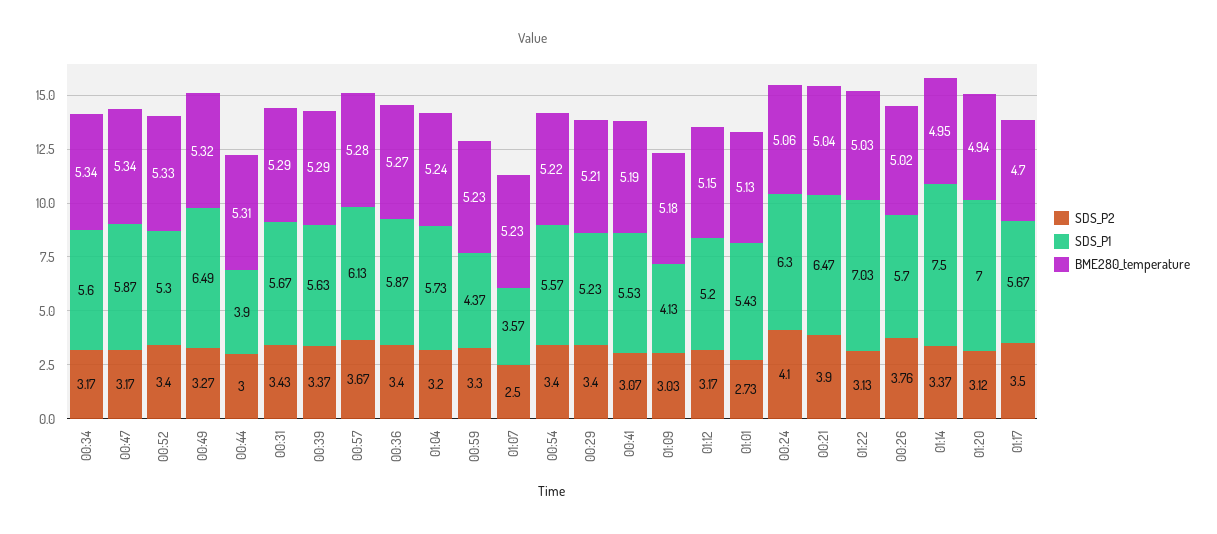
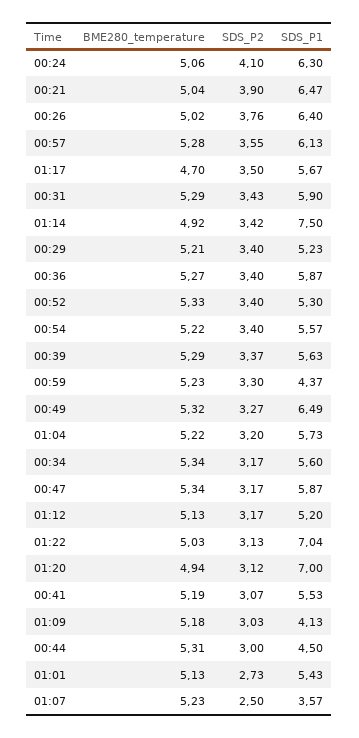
SDS_P1, 00:44: 3.9 -> 4.5
SDS_P1, 00:31: 5.67 -> 5.9
SDS_P2, 00:57: 3.67 -> 3.55
BME280_temperature, 01:04: 5.24 -> 5.22
BME280_temperature, 01:12: 5.15 -> 5.13
SDS_P1, 01:22: 7.03 -> 7.04
SDS_P1, 00:26: 5.7 -> 6.4
SDS_P2, 01:14: 3.37 -> 3.42
BME280_temperature, 01:14: 4.95 -> 4.92

